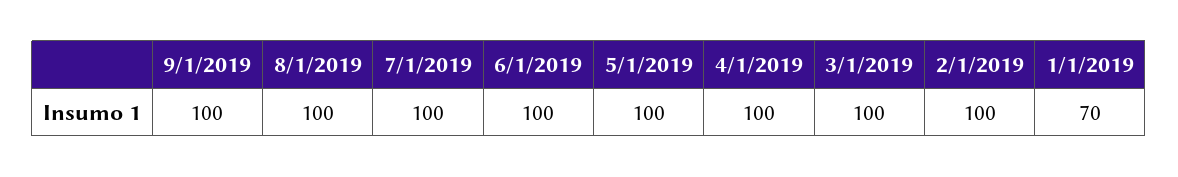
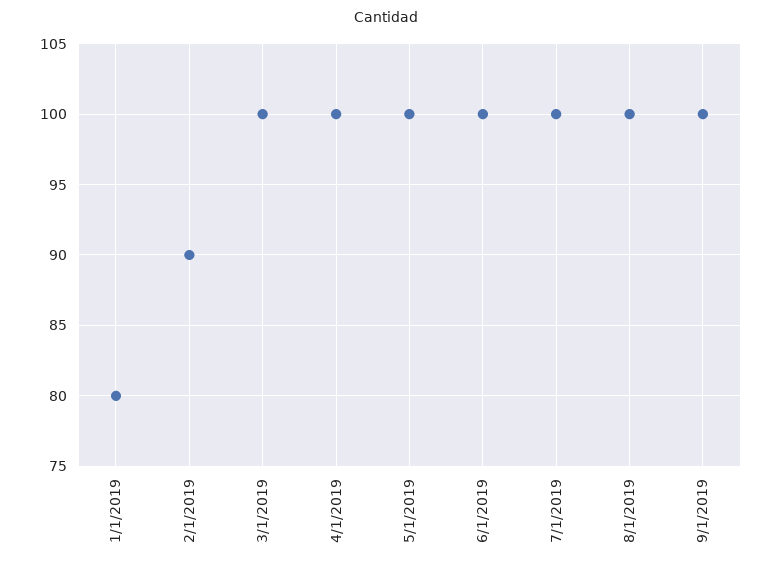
2/1/2019: 100 -> 90
1/1/2019: 70 -> 80

